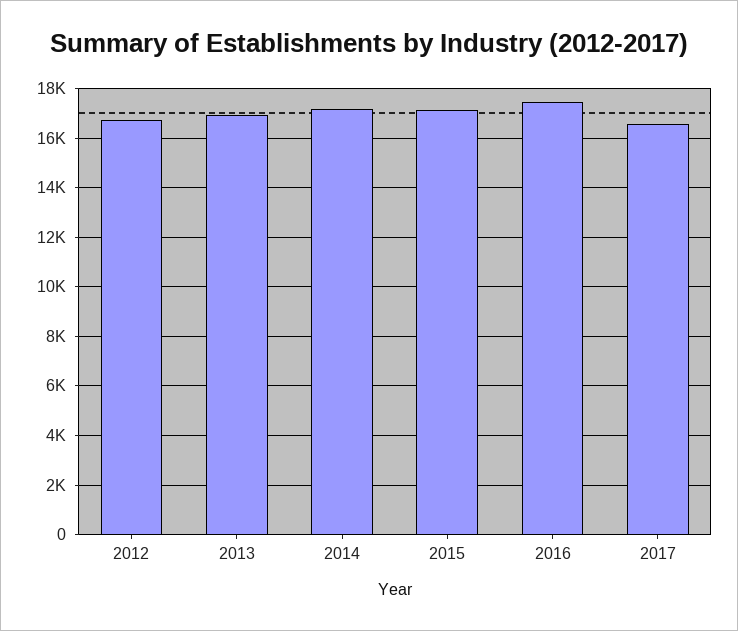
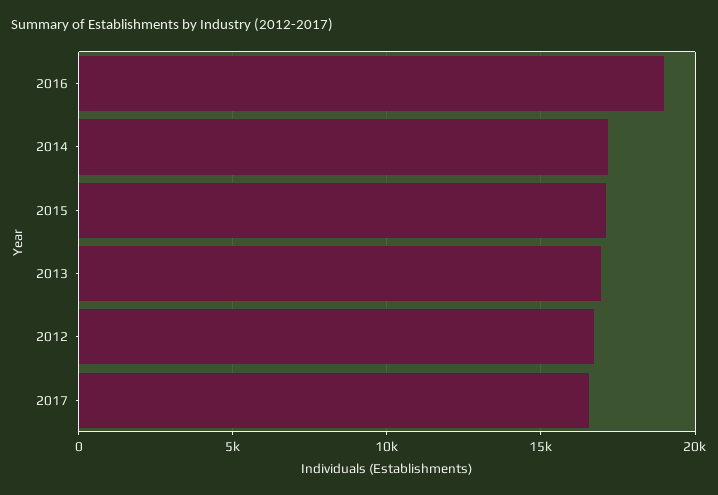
2016: 17500 -> 19000

